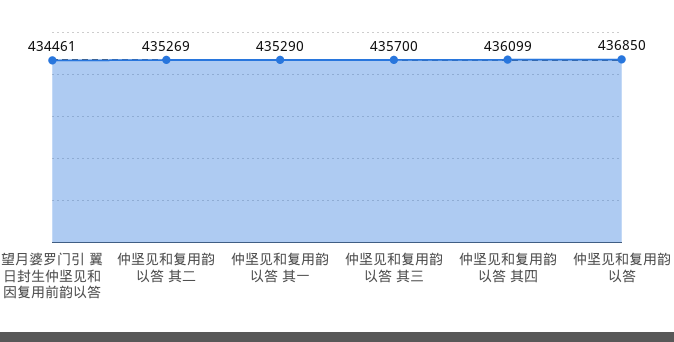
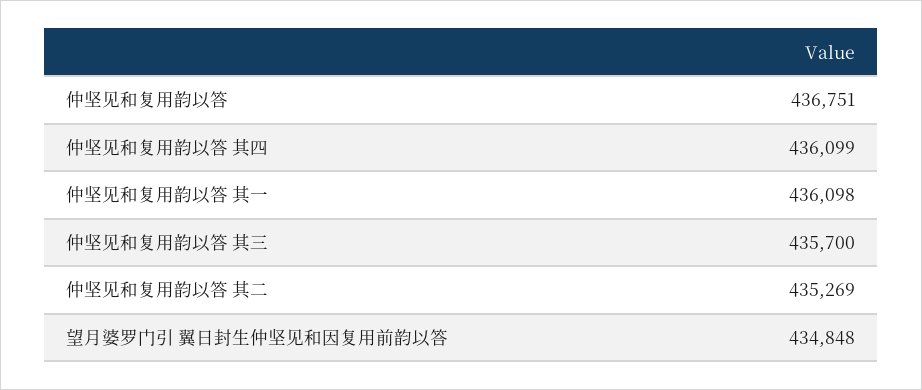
望月婆罗门引 翼日封生仲坚见和因复用前韵以答: 434461 -> 434848
仲坚见和复用韵以答 其一: 435290 -> 436098
仲坚见和复用韵以答: 436850 -> 436751

